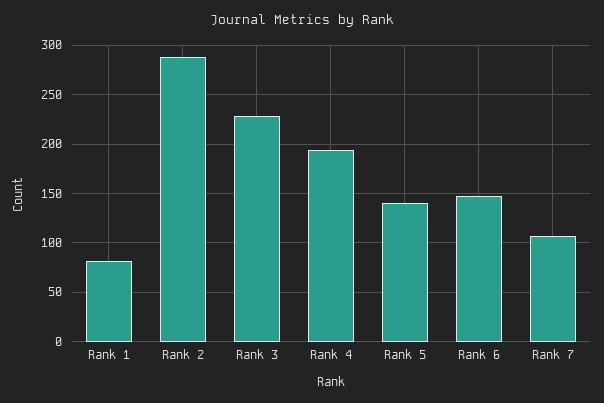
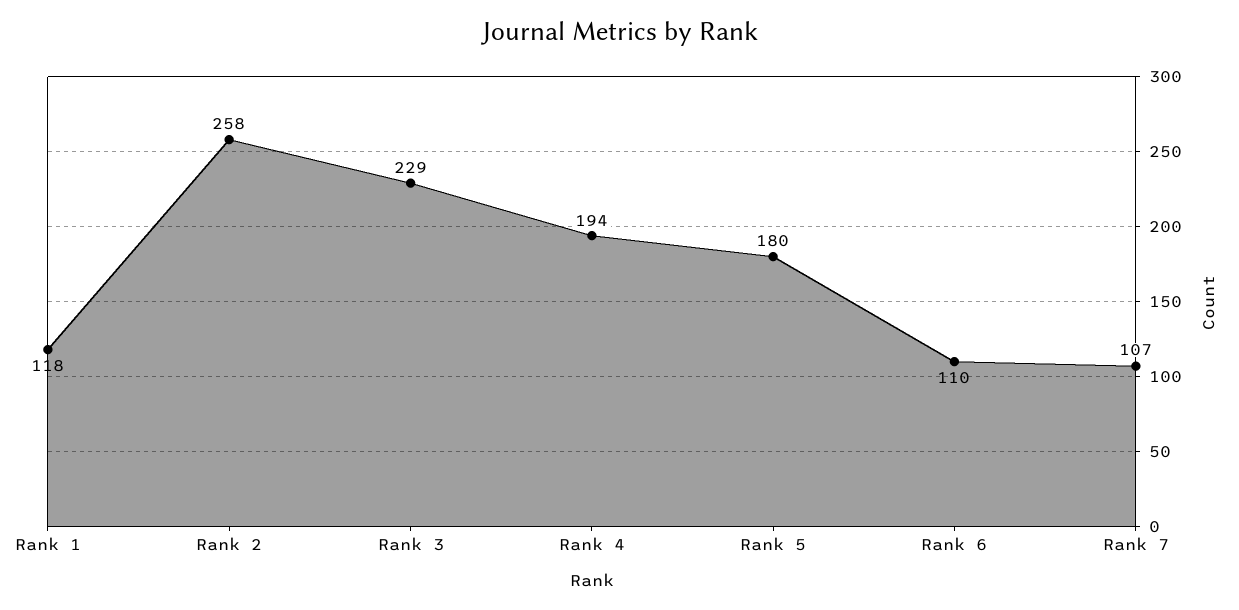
Rank 1: 80 -> 118
Rank 2: 290 -> 258
Rank 5: 140 -> 180
Rank 6: 150 -> 110

